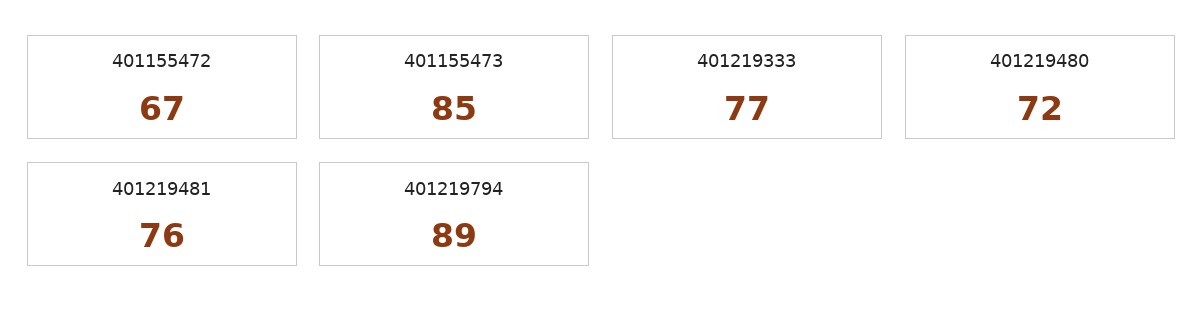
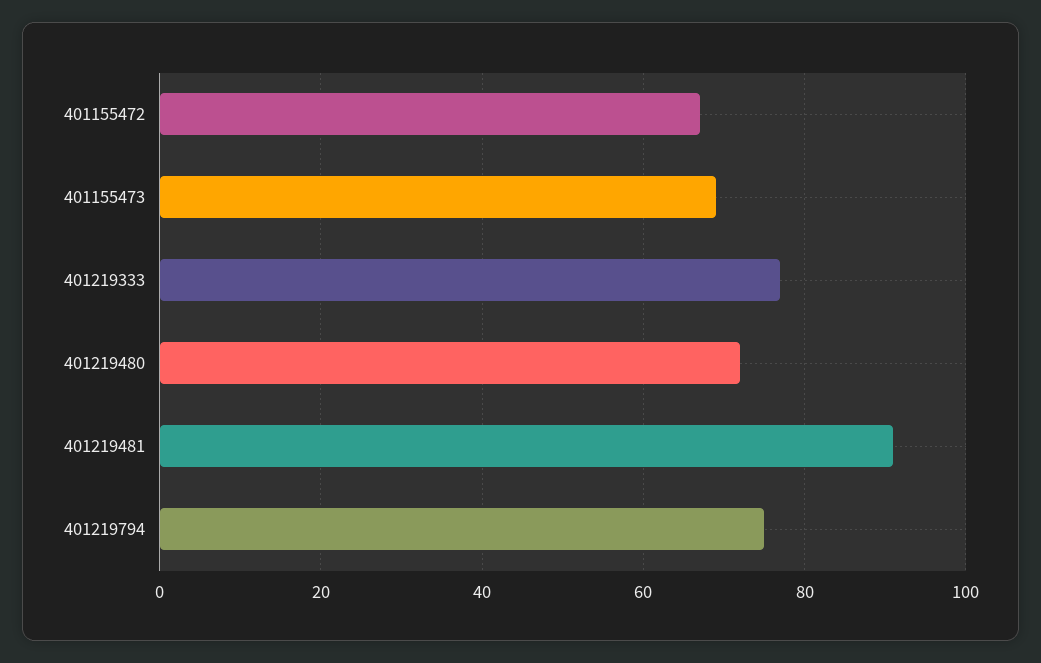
401155473: 85 -> 70
401219481: 76 -> 90
401219794: 89 -> 75

